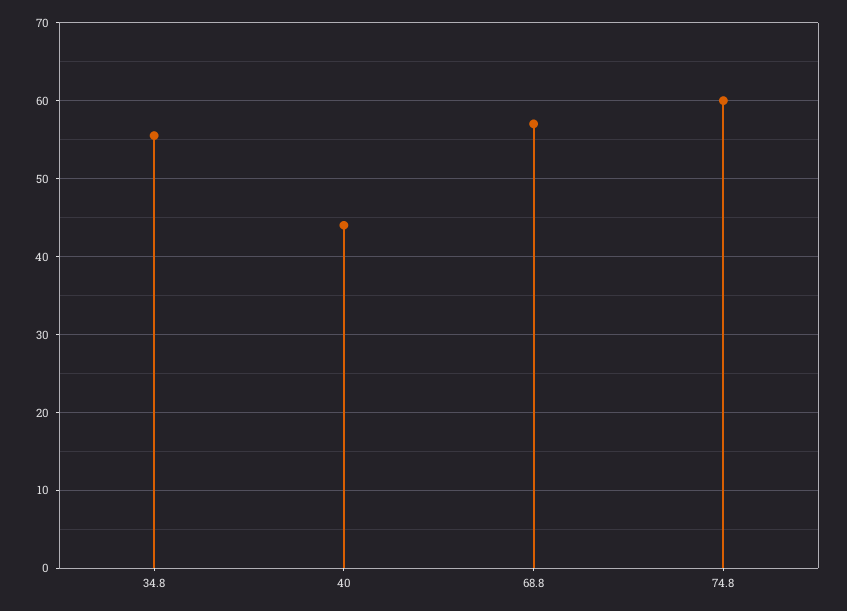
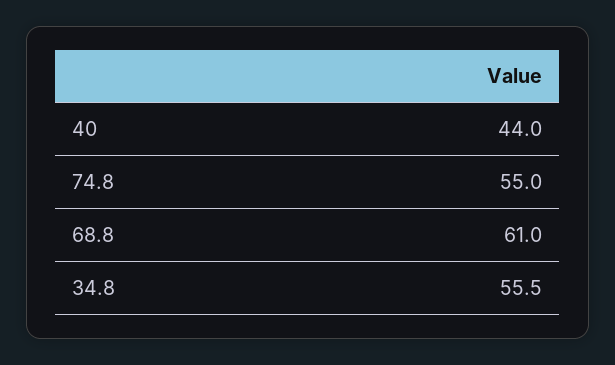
68.8: 57 -> 61
74.8: 60 -> 55

